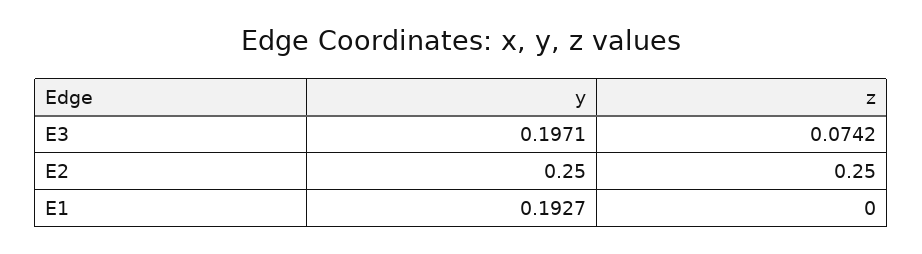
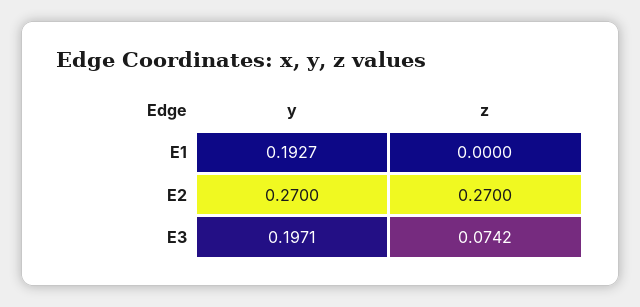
y, E2: 0.25 -> 0.27
z, E2: 0.25 -> 0.27

